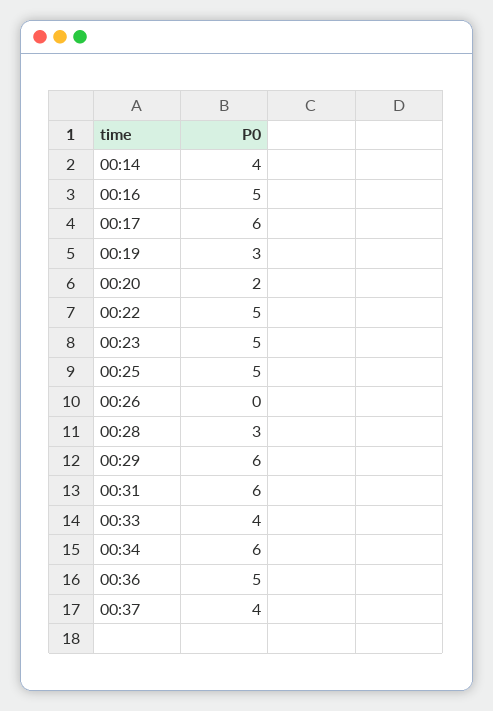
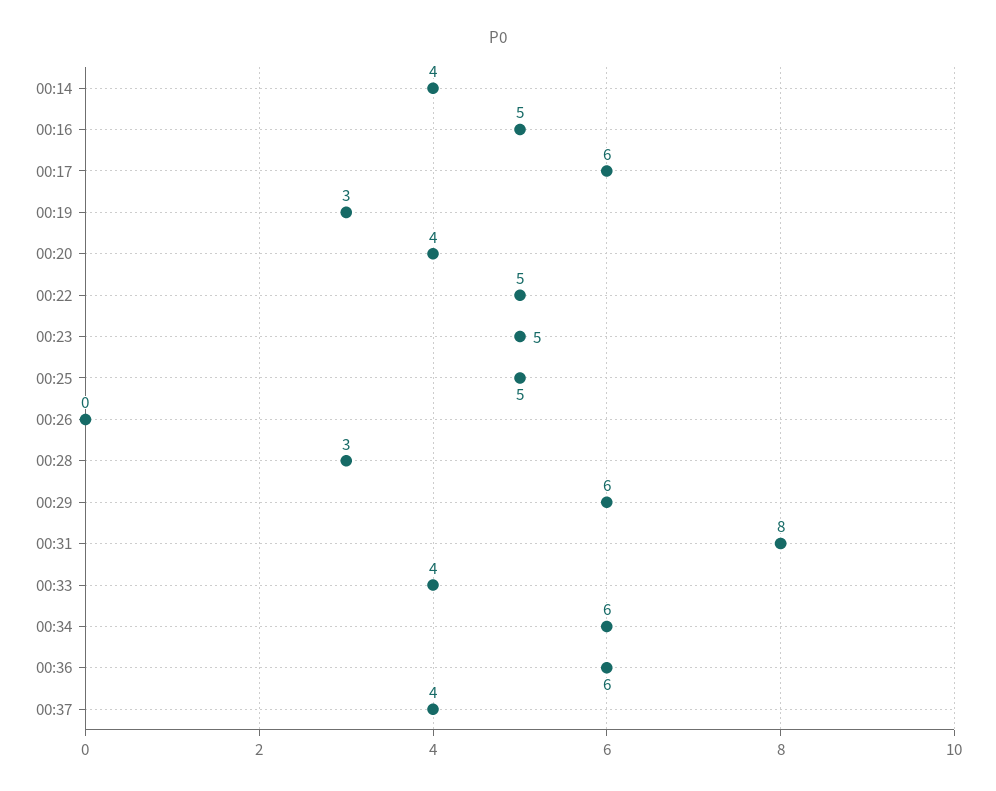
00:20: 2 -> 4
00:31: 6 -> 8
00:36: 5 -> 6

